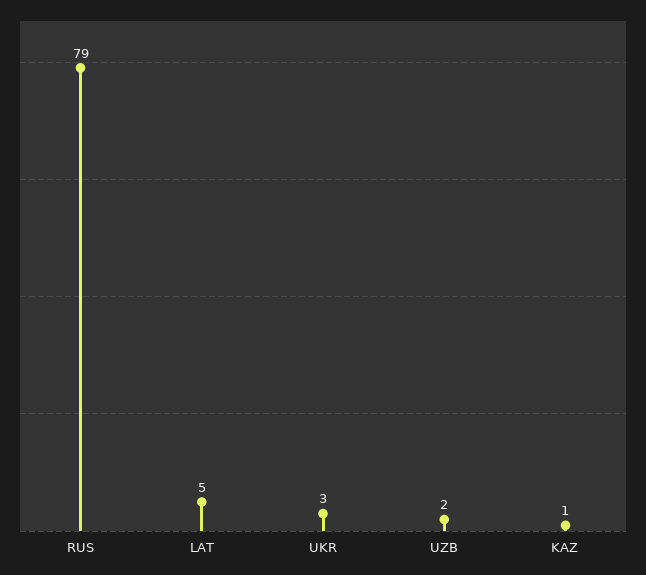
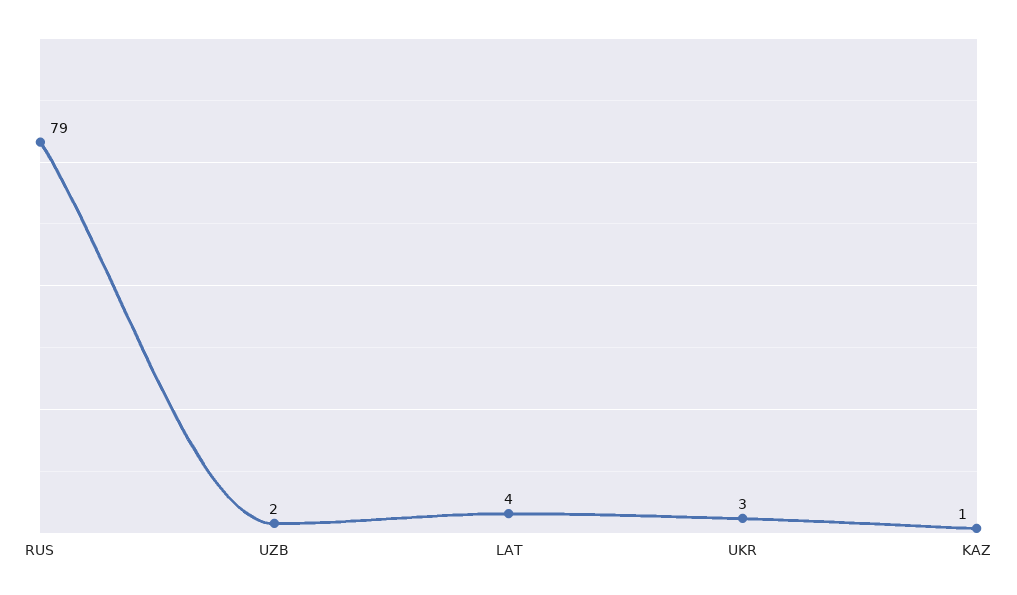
LAT: 5 -> 4

